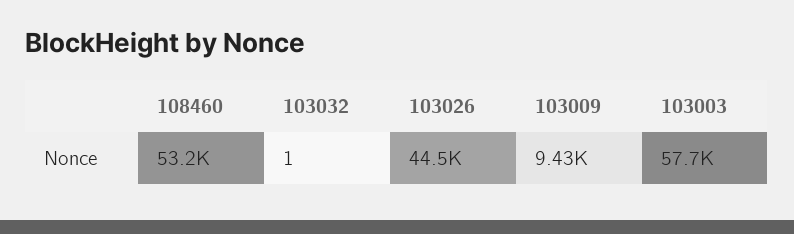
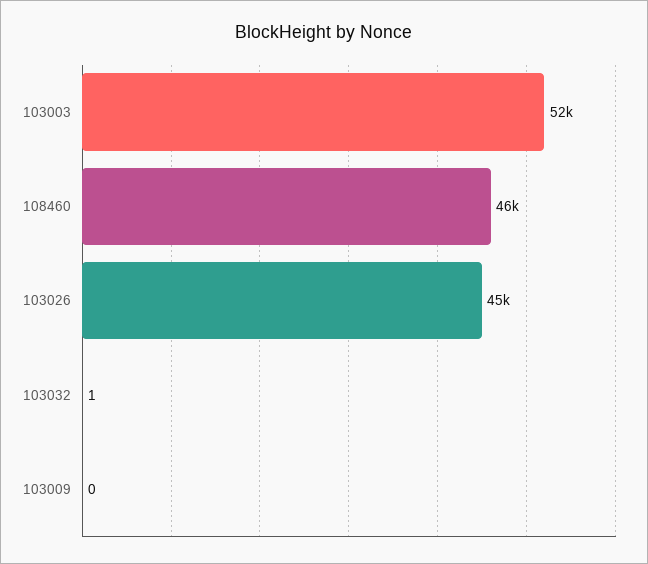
108460: 53200 -> 46000
103009: 9430 -> 0
103003: 57700 -> 52000

